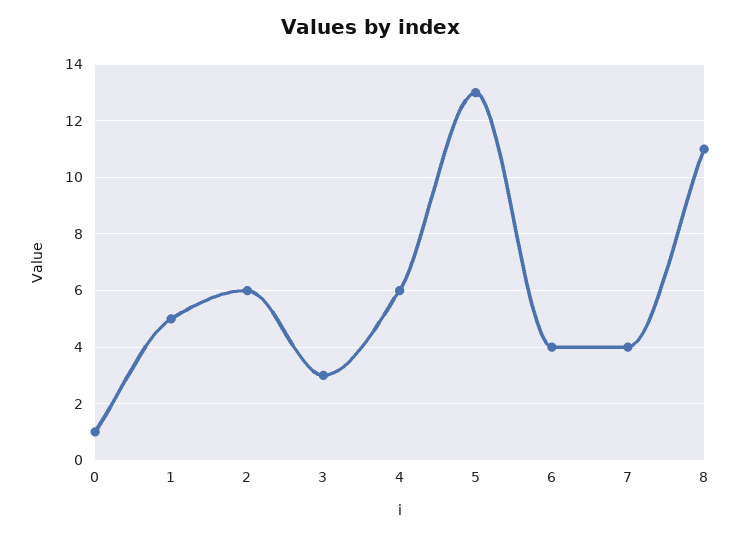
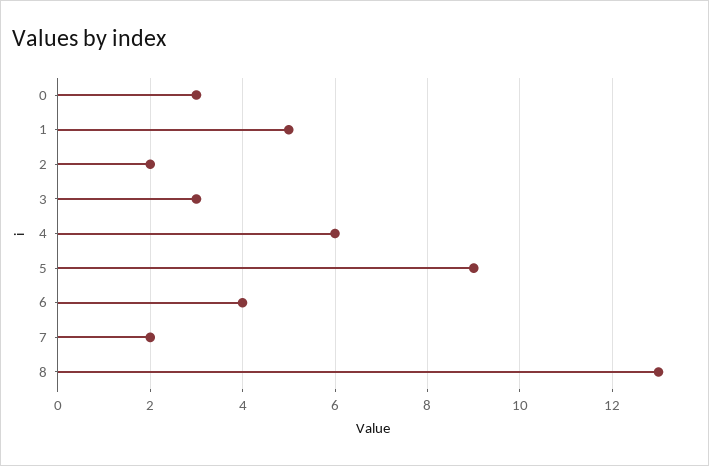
0: 1 -> 3
2: 6 -> 2
5: 13 -> 9
7: 4 -> 2
8: 11 -> 13

